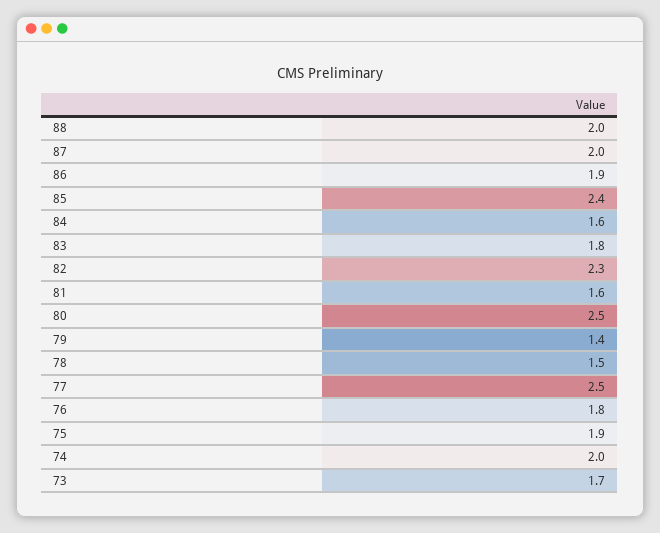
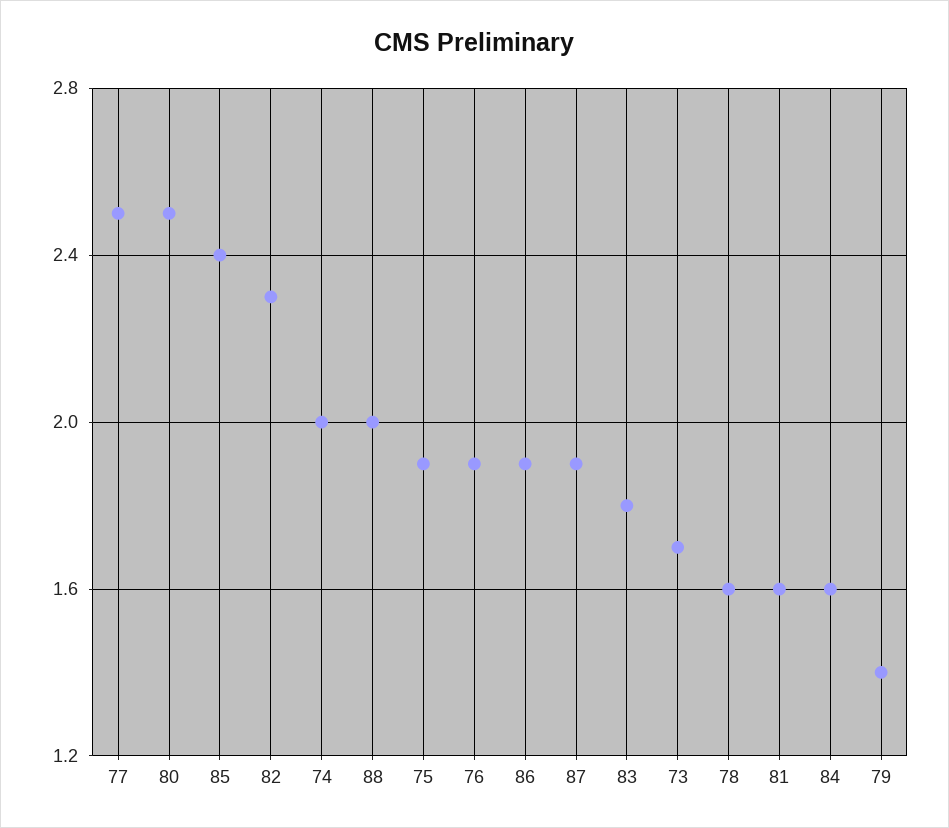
87: 2 -> 1.9
78: 1.5 -> 1.6
76: 1.8 -> 1.9

